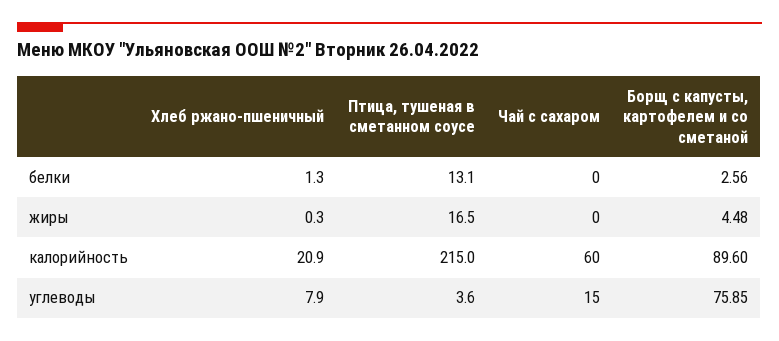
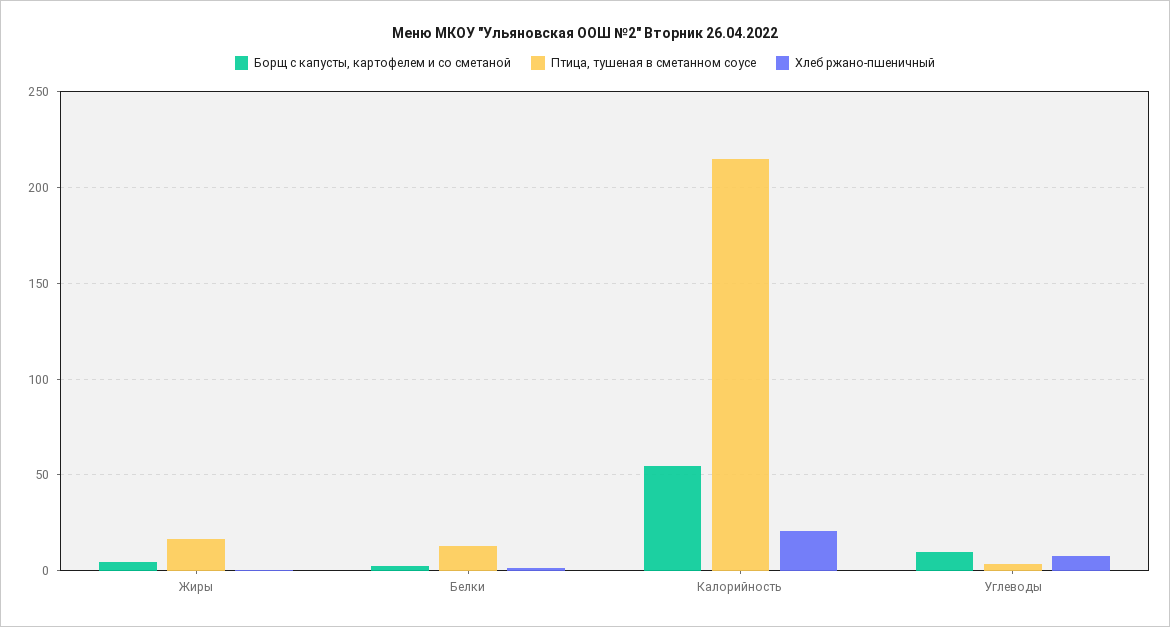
Чай с сахаром, белки: 0 -> none
Чай с сахаром, жиры: 0 -> none
Чай с сахаром, калорийность: 60 -> none
Борщ с капусты, картофелем и со сметаной, калорийность: 89.6 -> 55
Чай с сахаром, углеводы: 15 -> none
Борщ с капусты, картофелем и со сметаной, углеводы: 75.85 -> 10

